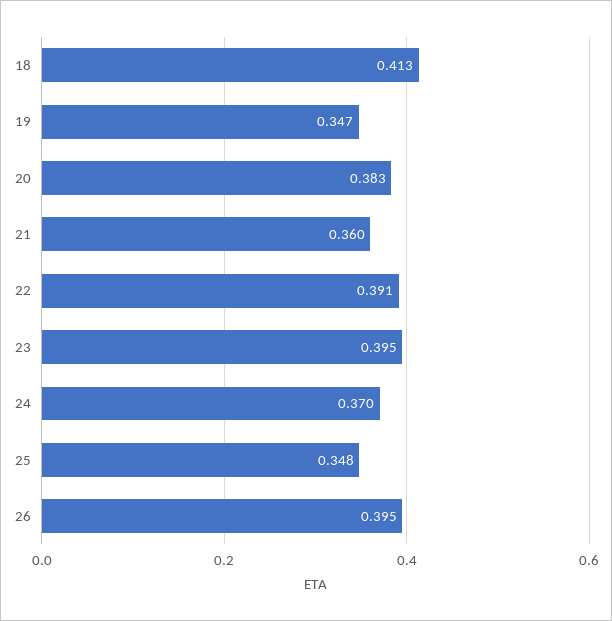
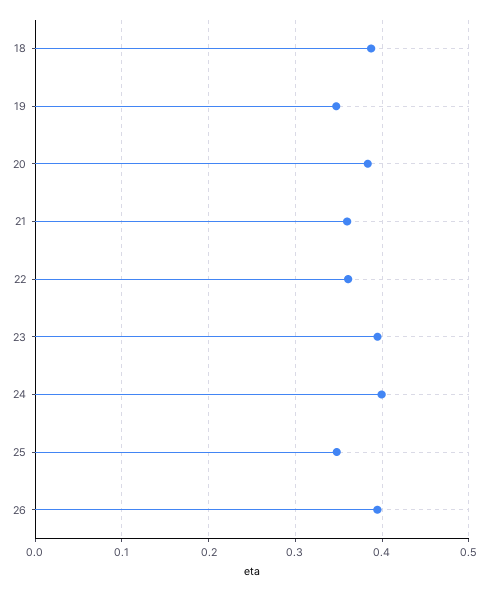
18: 0.413 -> 0.39
22: 0.391 -> 0.36
24: 0.37 -> 0.4

